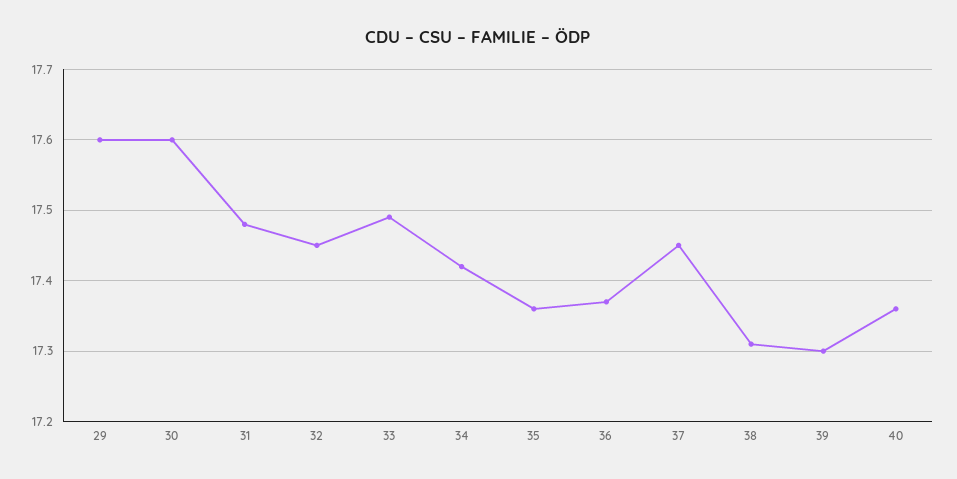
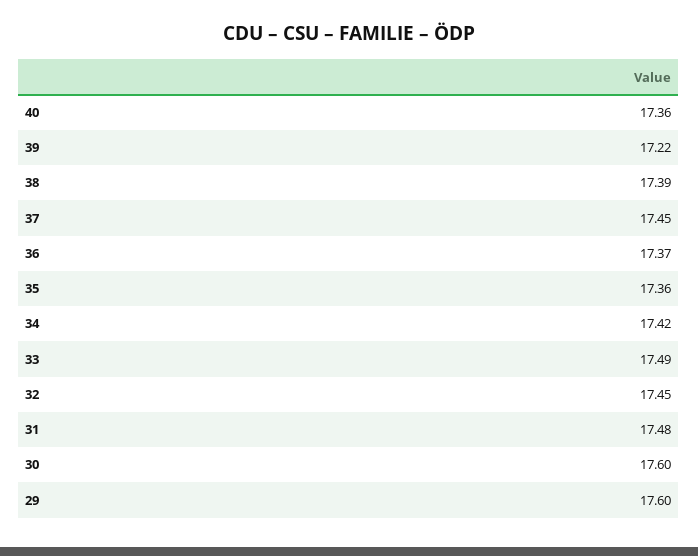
38: 17.31 -> 17.39
39: 17.3 -> 17.22

